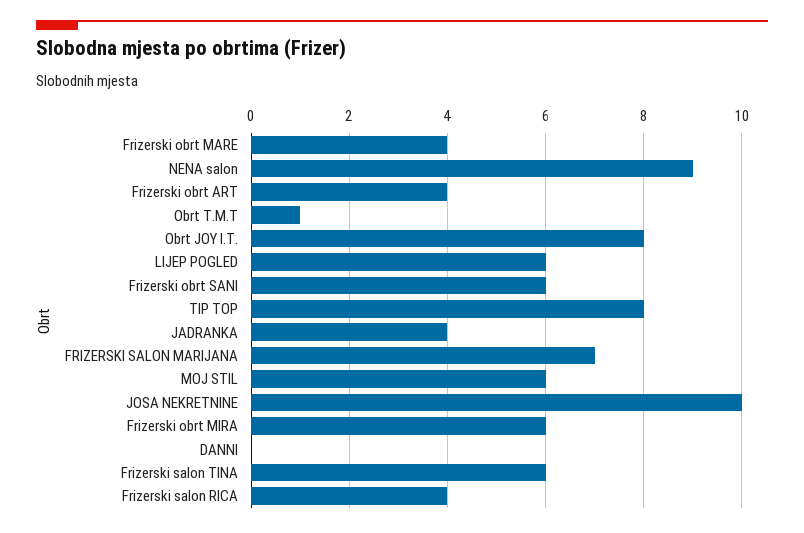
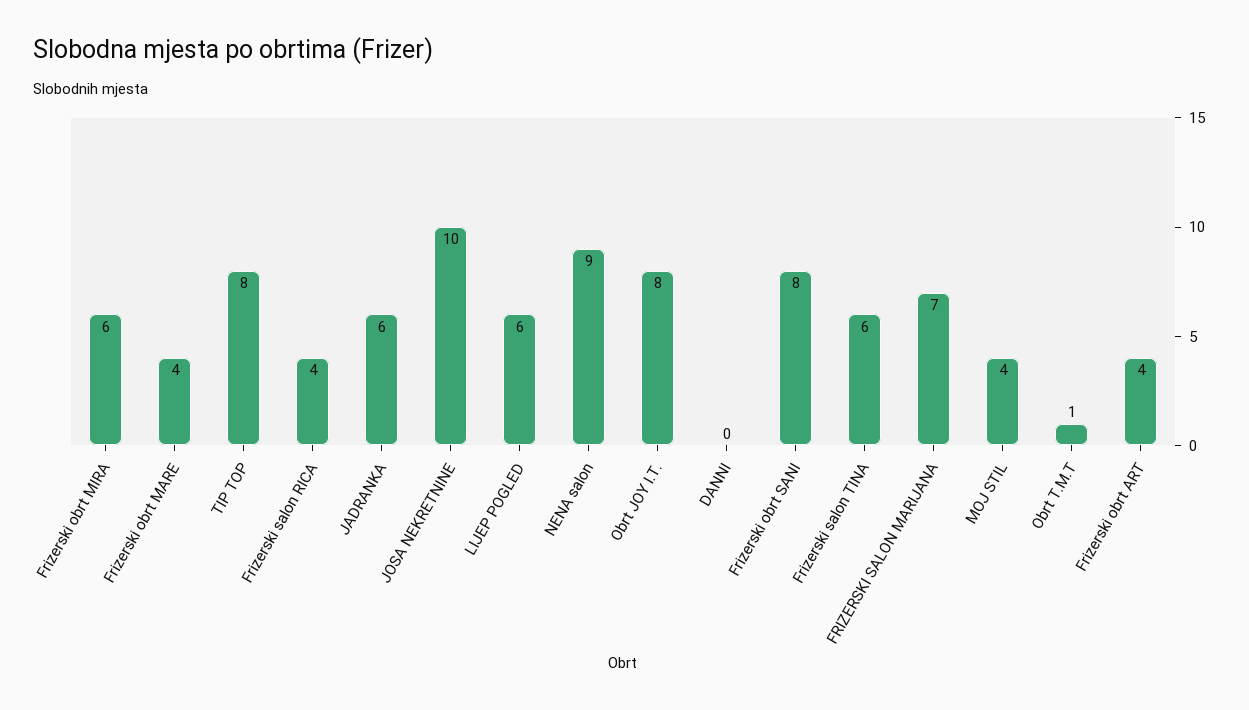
Frizerski obrt SANI: 6 -> 8
JADRANKA: 4 -> 6
MOJ STIL: 6 -> 4

